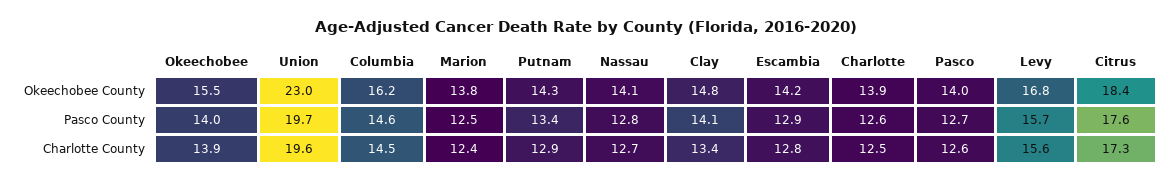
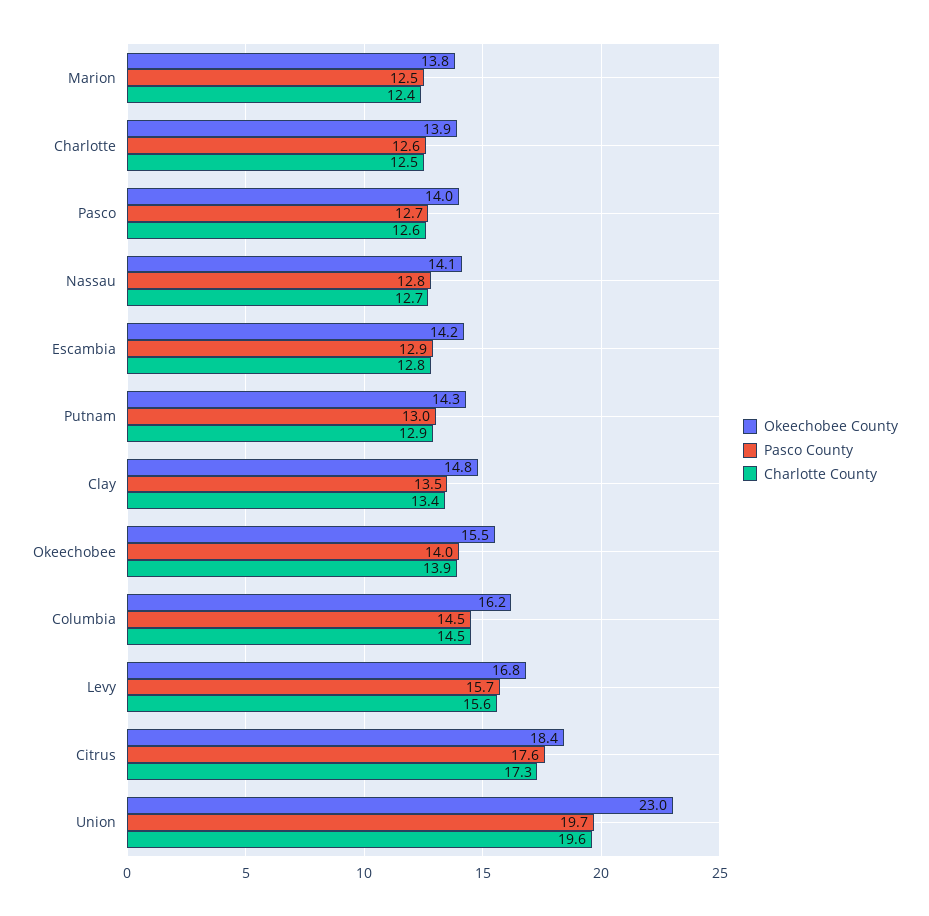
Pasco County, Columbia: 14.6 -> 14.5
Pasco County, Putnam: 13.4 -> 13
Pasco County, Clay: 14.1 -> 13.5

